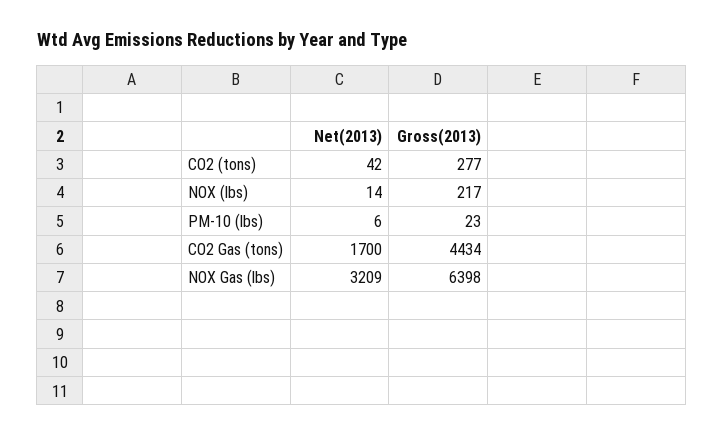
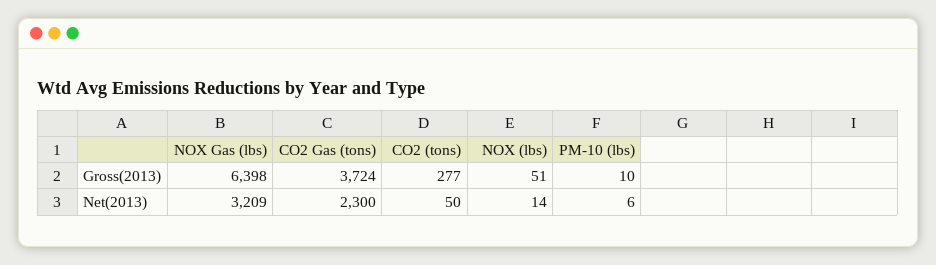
Net(2013), CO2 (tons): 42 -> 50
Gross(2013), NOX (lbs): 217 -> 51
Gross(2013), PM-10 (lbs): 23 -> 10
Net(2013), CO2 Gas (tons): 1700 -> 2300
Gross(2013), CO2 Gas (tons): 4434 -> 3724

